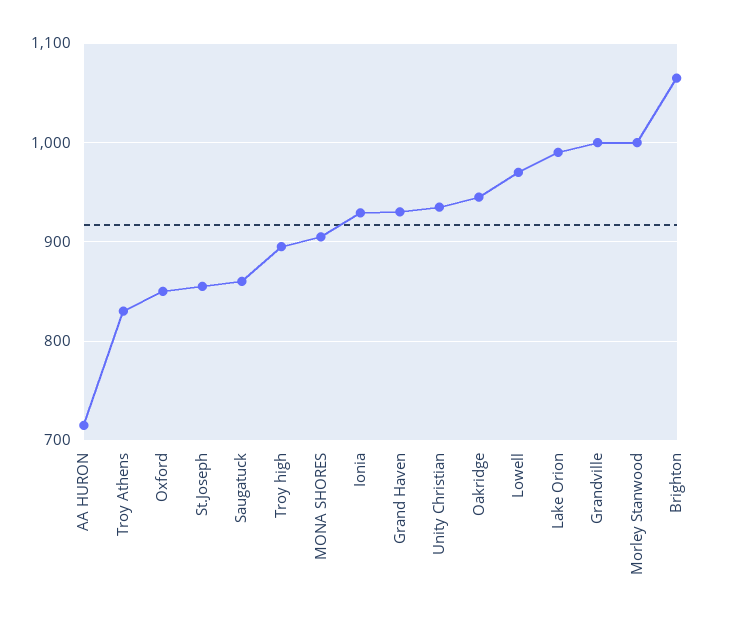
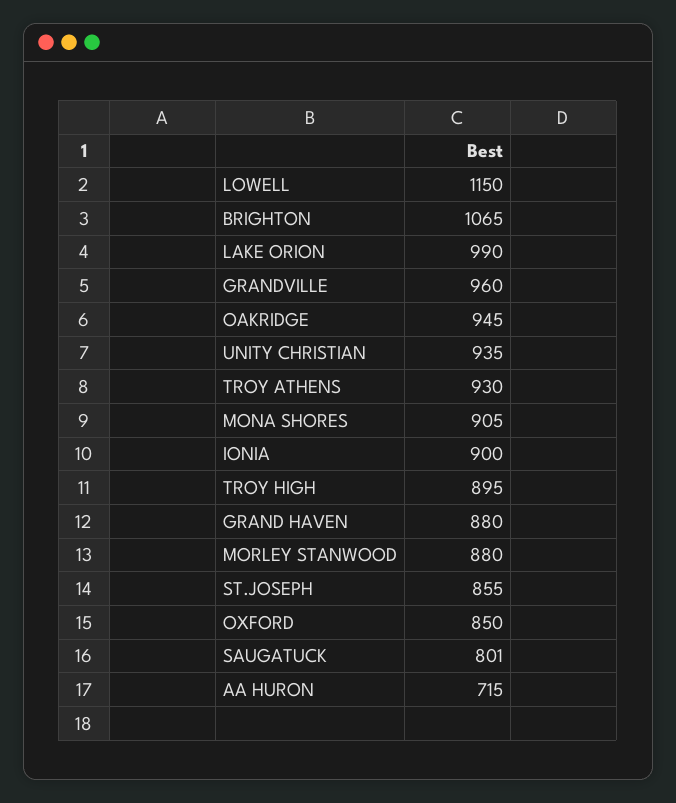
Troy Athens: 830 -> 930
Saugatuck: 860 -> 801
Ionia: 930 -> 900
Grand Haven: 930 -> 880
Lowell: 970 -> 1150
Grandville: 1000 -> 960
Morley Stanwood: 1000 -> 880

